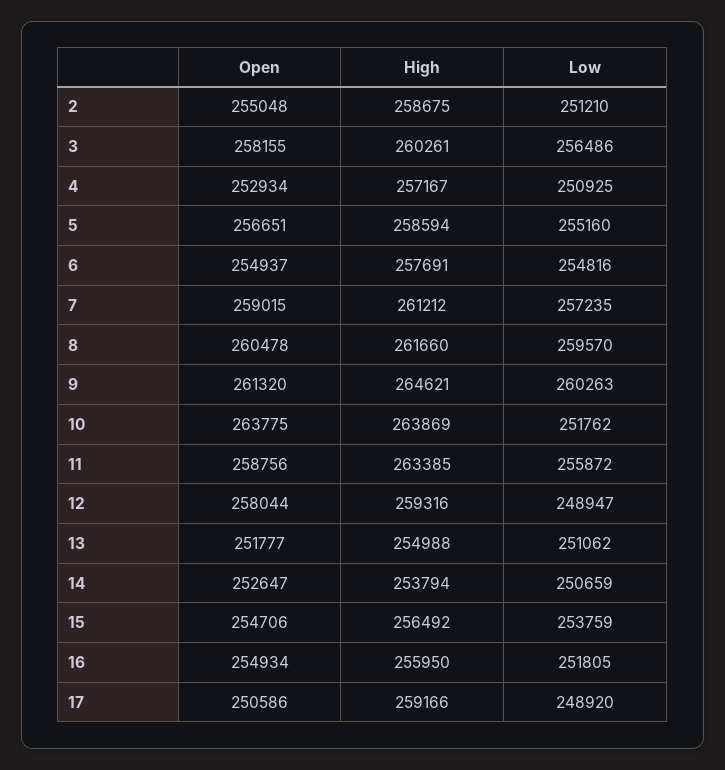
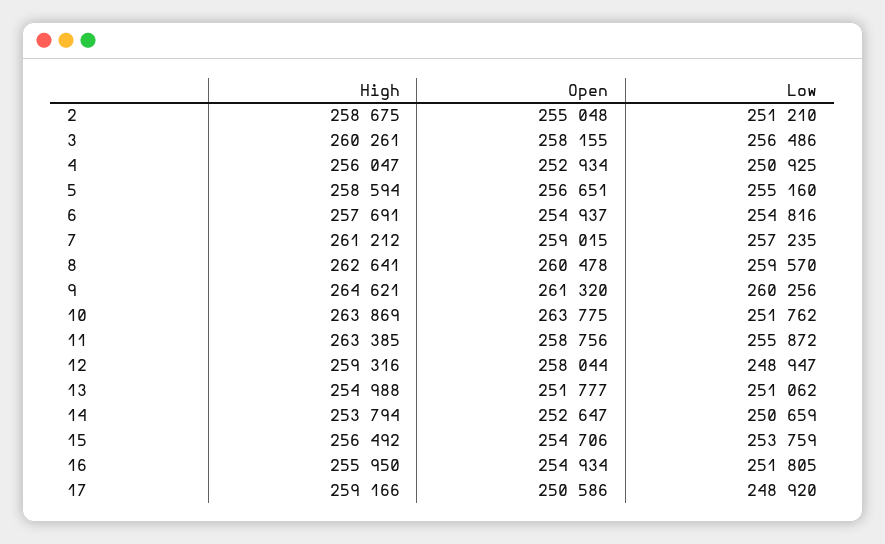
High, 4: 257167 -> 256047
High, 8: 261660 -> 262641
Low, 9: 260263 -> 260256

